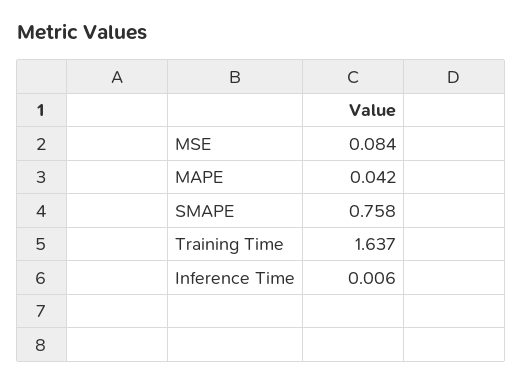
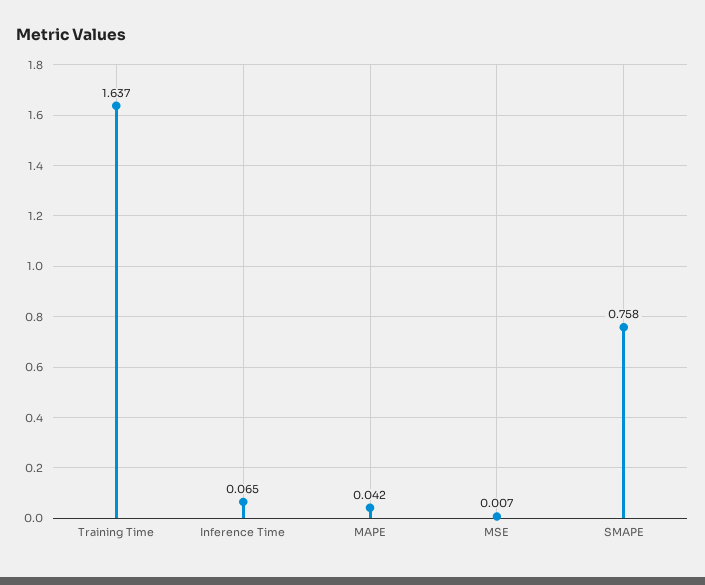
MSE: 0.084 -> 0.007
Inference Time: 0.006 -> 0.065

